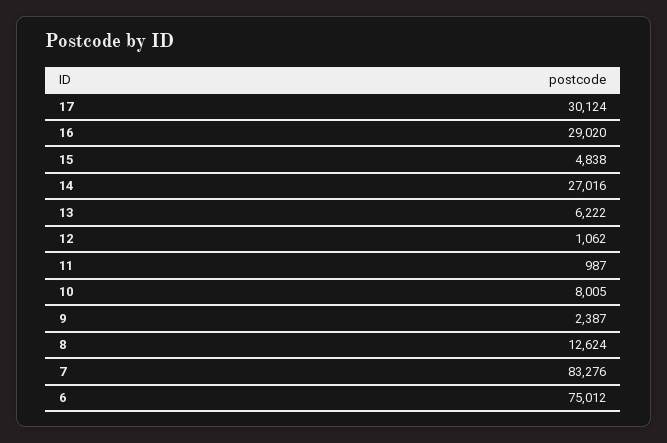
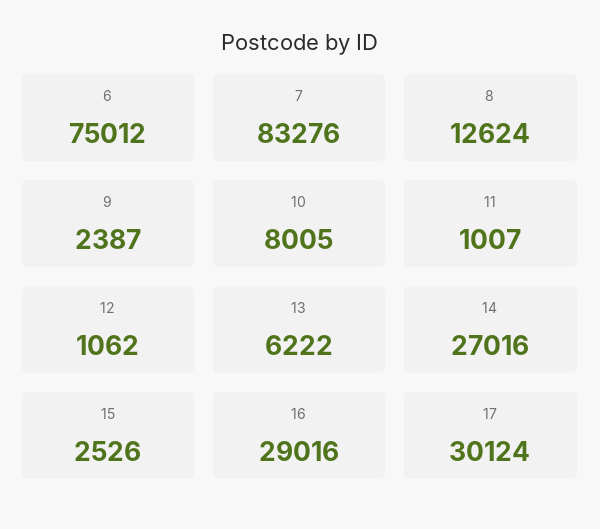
16: 29020 -> 29016
15: 4838 -> 2526
11: 987 -> 1007

